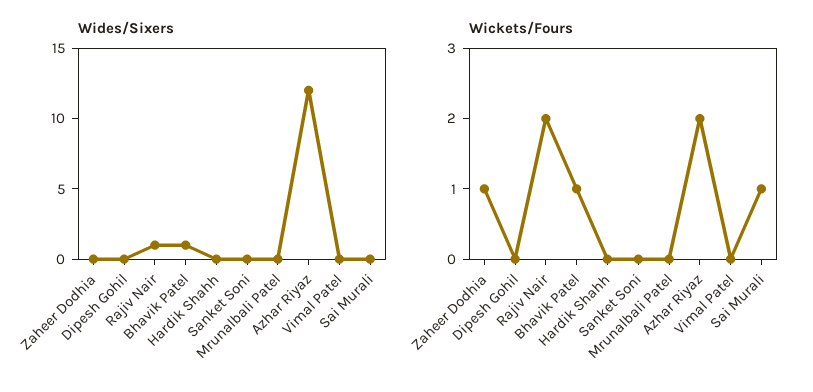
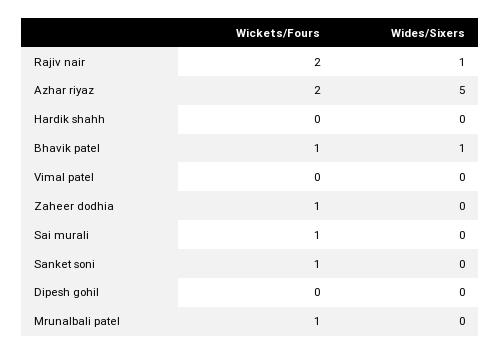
Wides/Sixers, Azhar Riyaz: 12 -> 5
Wickets/Fours, Sanket Soni: 0 -> 1
Wickets/Fours, Mrunalbali Patel: 0 -> 1

